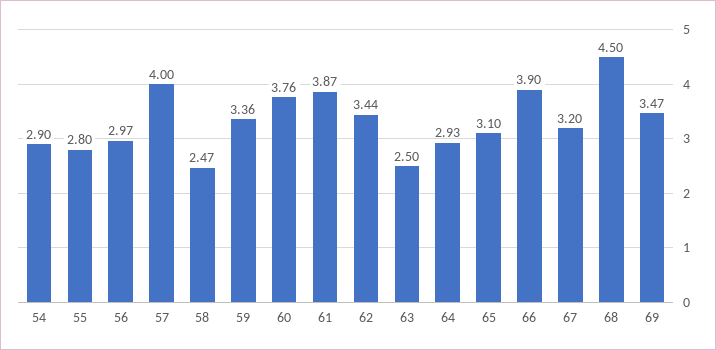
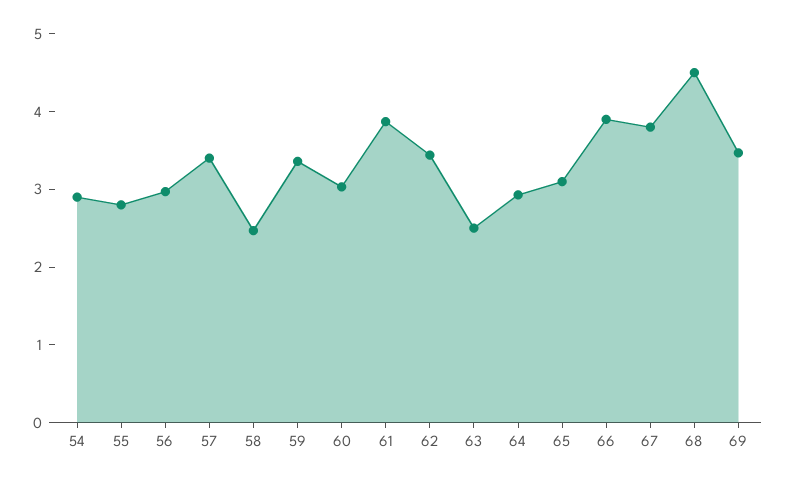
57: 4 -> 3.4
60: 3.76 -> 3
67: 3.2 -> 3.8

